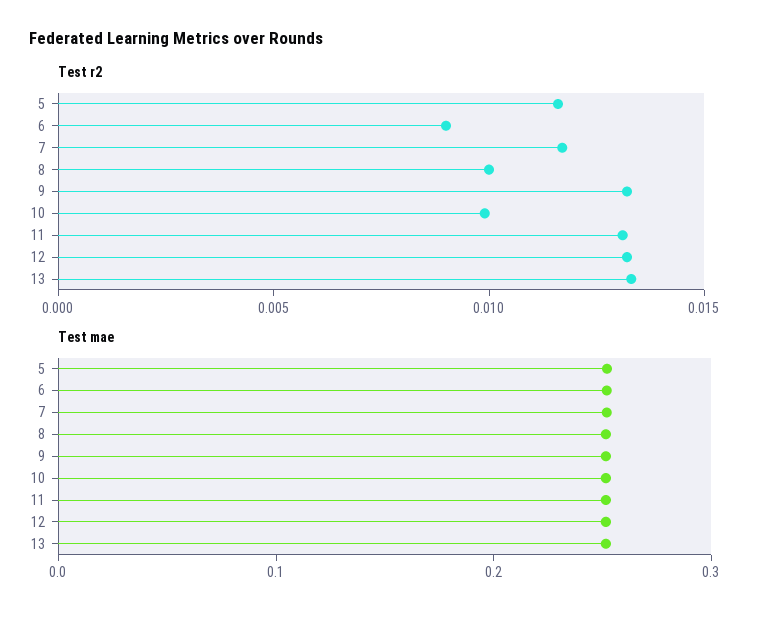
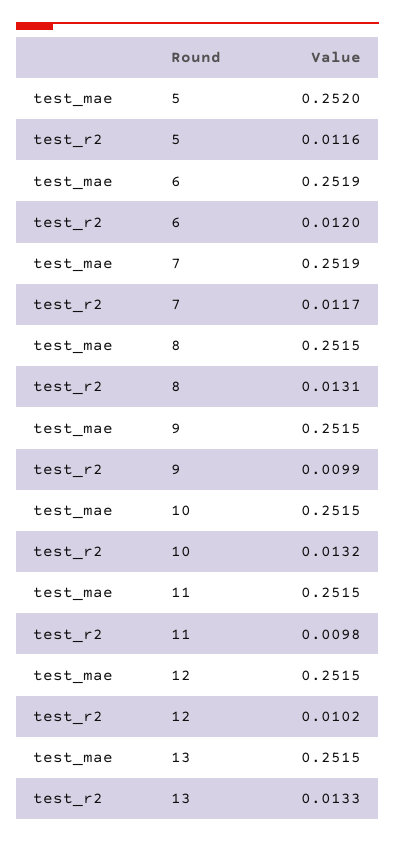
Test r2, 6: 0.009 -> 0.012
Test r2, 8: 0.01 -> 0.0131
Test r2, 9: 0.013 -> 0.0099
Test r2, 10: 0.01 -> 0.0132
Test r2, 11: 0.013 -> 0.0098
Test r2, 12: 0.013 -> 0.0102

